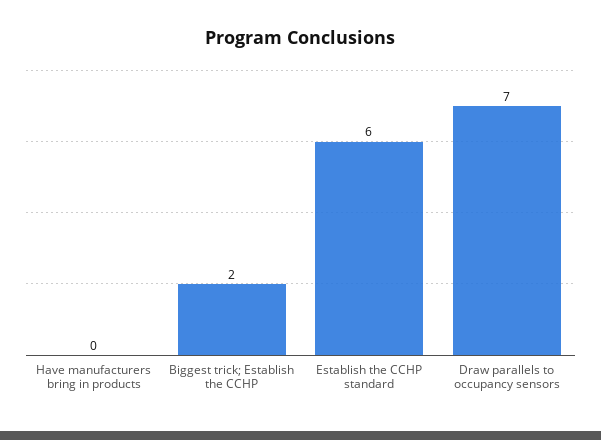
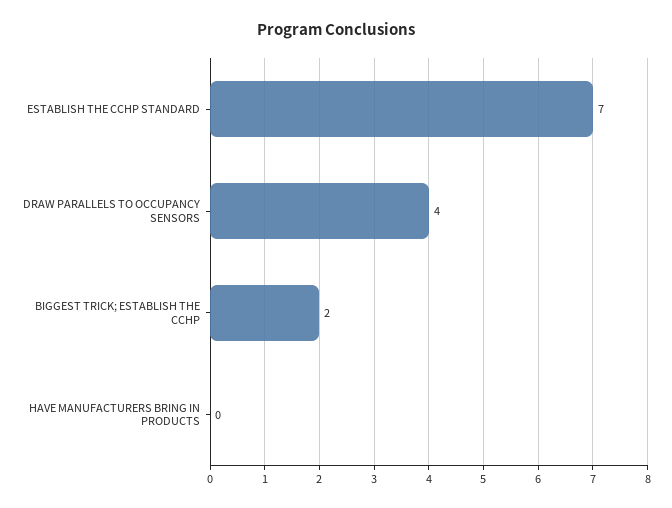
Establish the CCHP standard: 6 -> 7
Draw parallels to occupancy sensors: 7 -> 4

